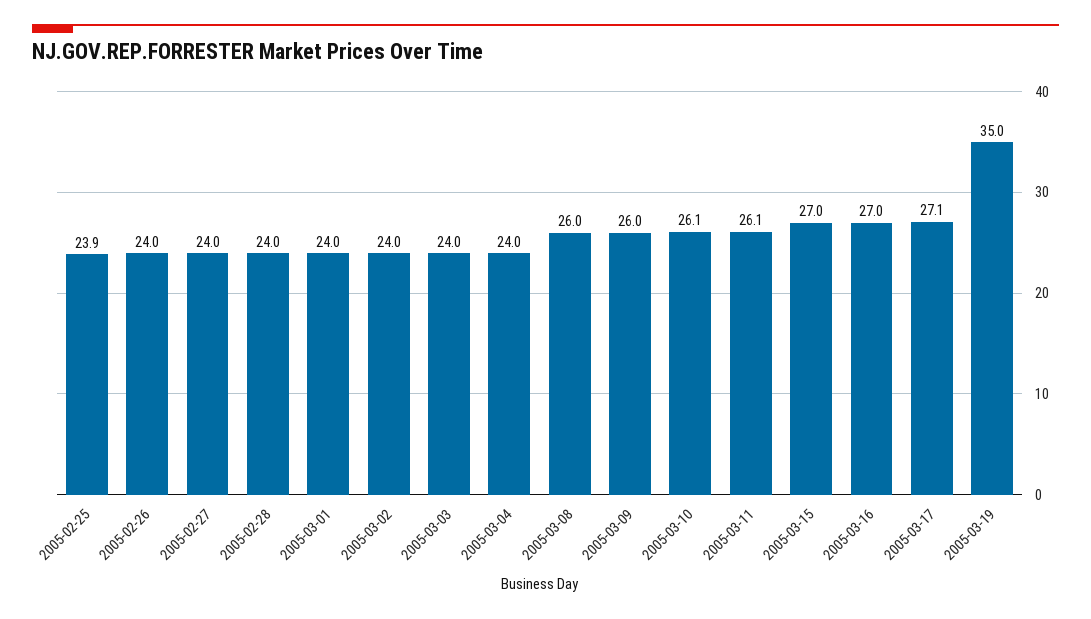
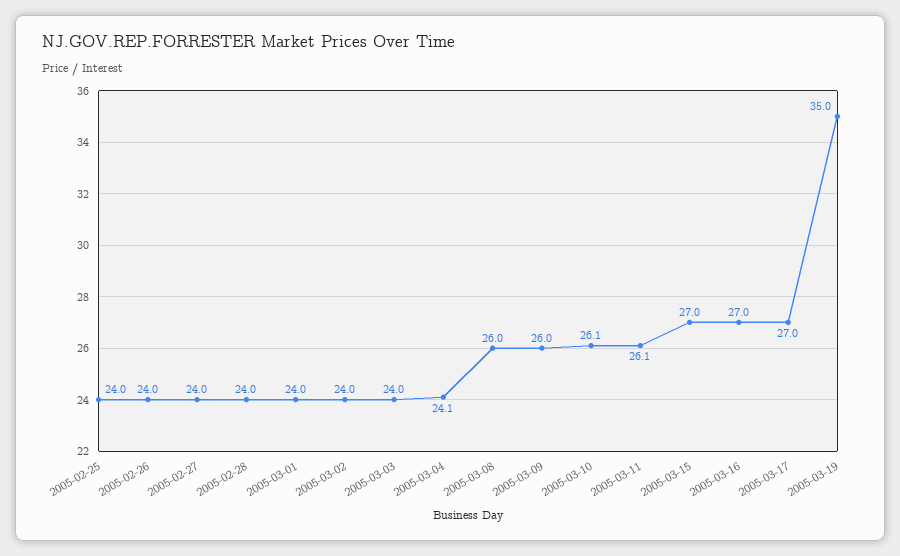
2005-02-25: 23.9 -> 24
2005-03-04: 24 -> 24.1
2005-03-17: 27.1 -> 27

